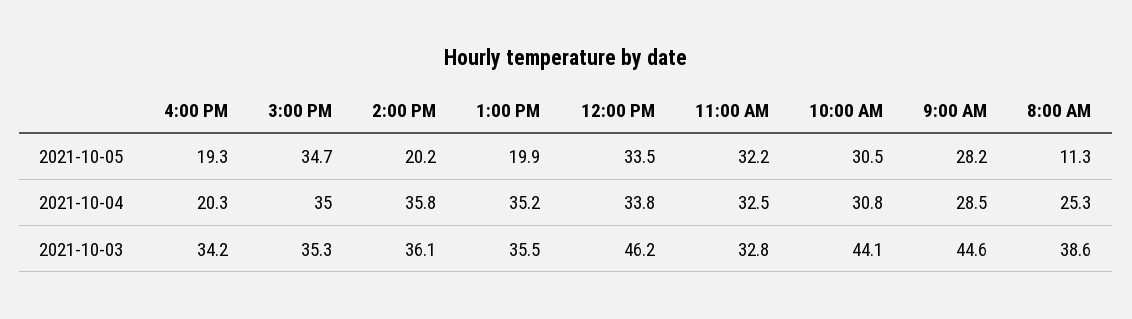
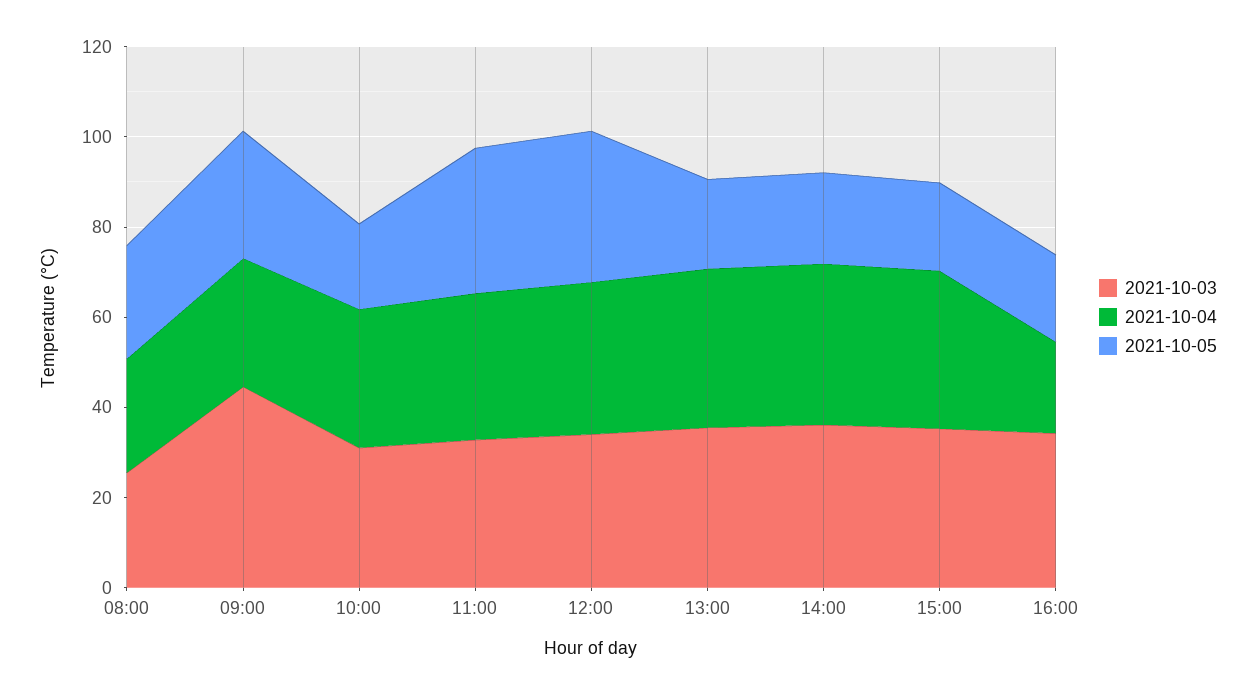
2021-10-05, 3:00 PM: 34.7 -> 20
2021-10-05, 10:00 AM: 30.5 -> 20
2021-10-05, 8:00 AM: 11.3 -> 25
2021-10-03, 12:00 PM: 46.2 -> 35
2021-10-03, 10:00 AM: 44.1 -> 30
2021-10-03, 8:00 AM: 38.6 -> 25

